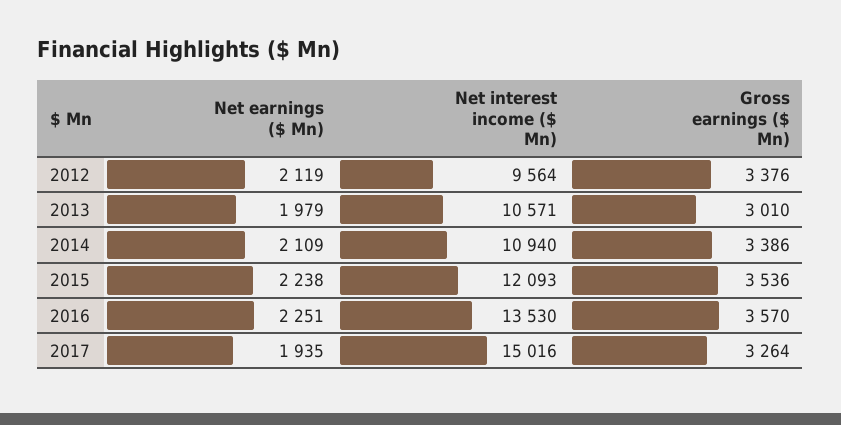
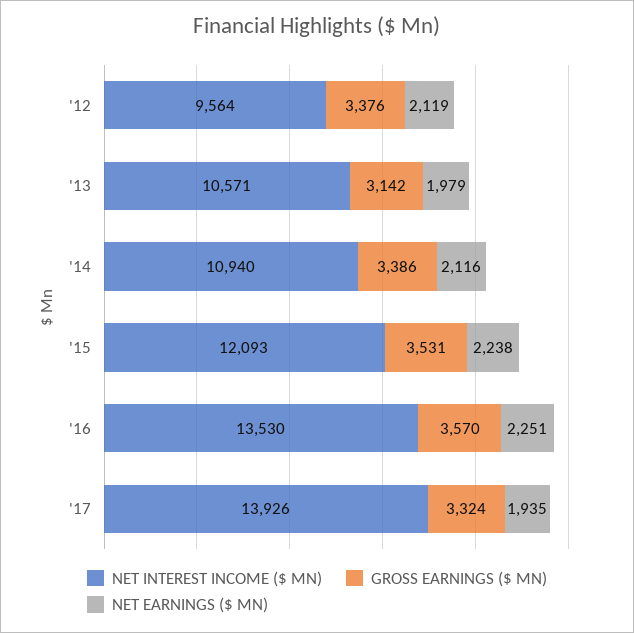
Gross earnings ($ Mn), 2013: 3010 -> 3142
Net earnings ($ Mn), 2014: 2109 -> 2116
Gross earnings ($ Mn), 2015: 3536 -> 3531
Net interest income ($ Mn), 2017: 15016 -> 13926
Gross earnings ($ Mn), 2017: 3264 -> 3324

